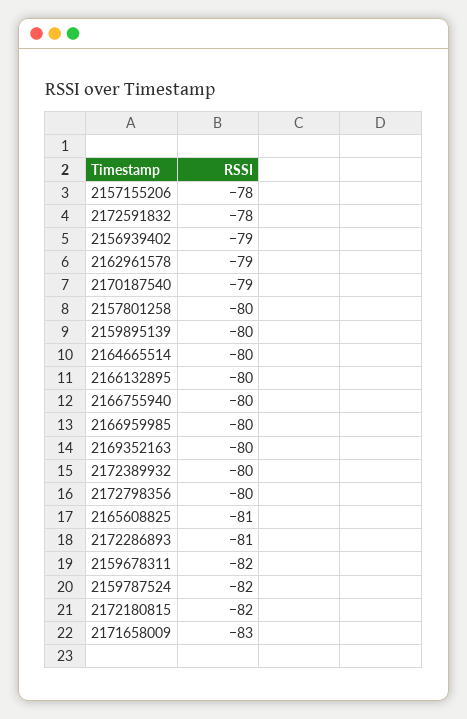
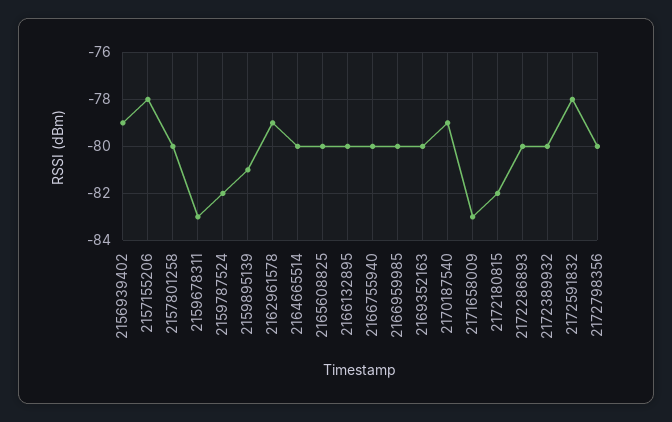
2159895139: -80 -> -81
2165608825: -81 -> -80
2172286893: -81 -> -80
2159678311: -82 -> -83

